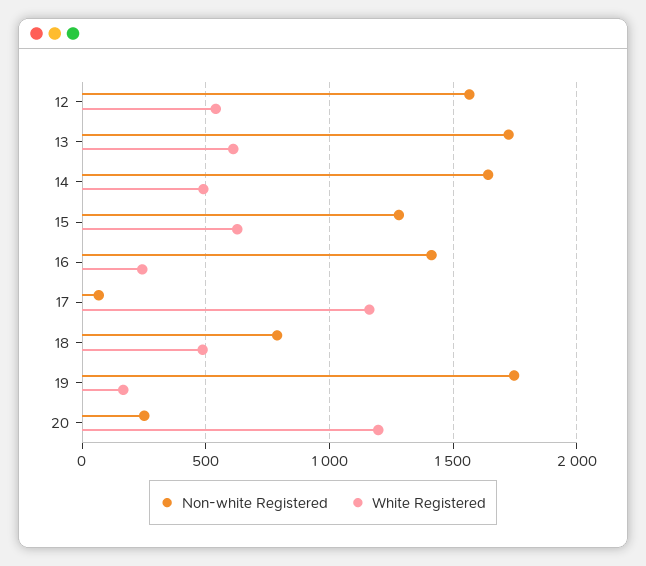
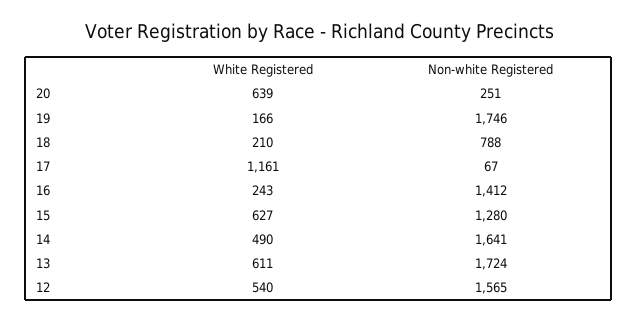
White Registered, 18: 500 -> 210
White Registered, 20: 1200 -> 639

